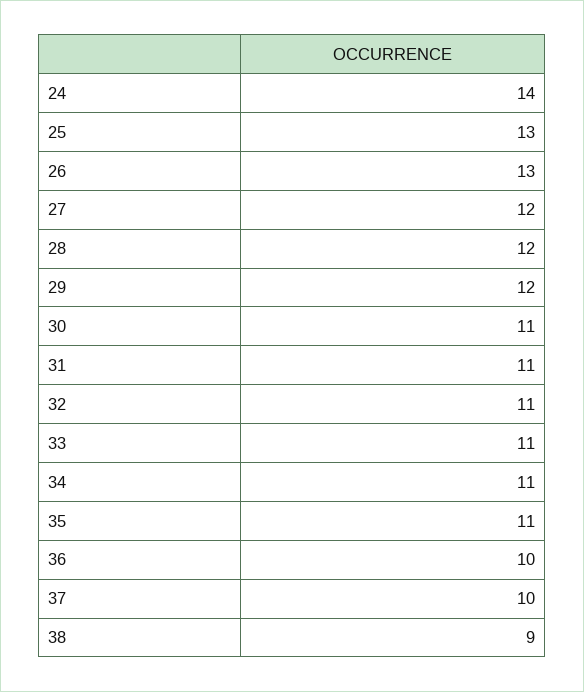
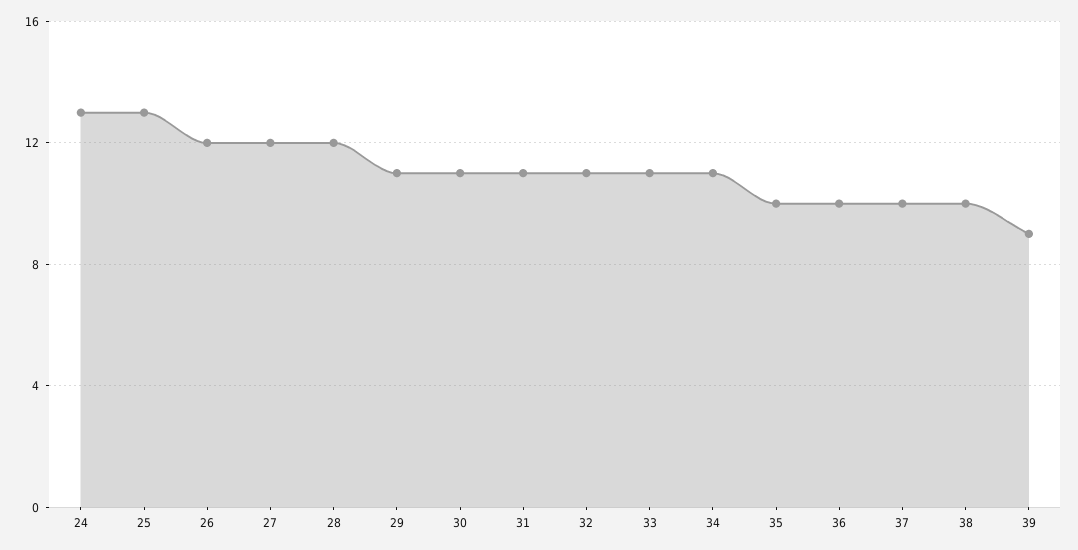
24: 14 -> 13
26: 13 -> 12
29: 12 -> 11
35: 11 -> 10
38: 9 -> 10
39: none -> 9

